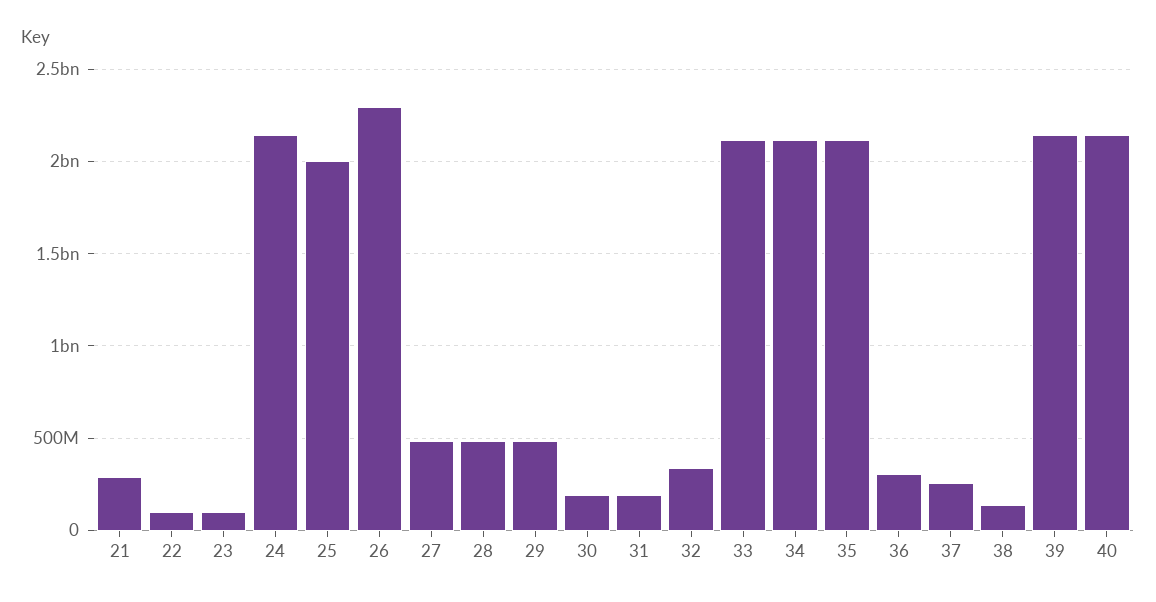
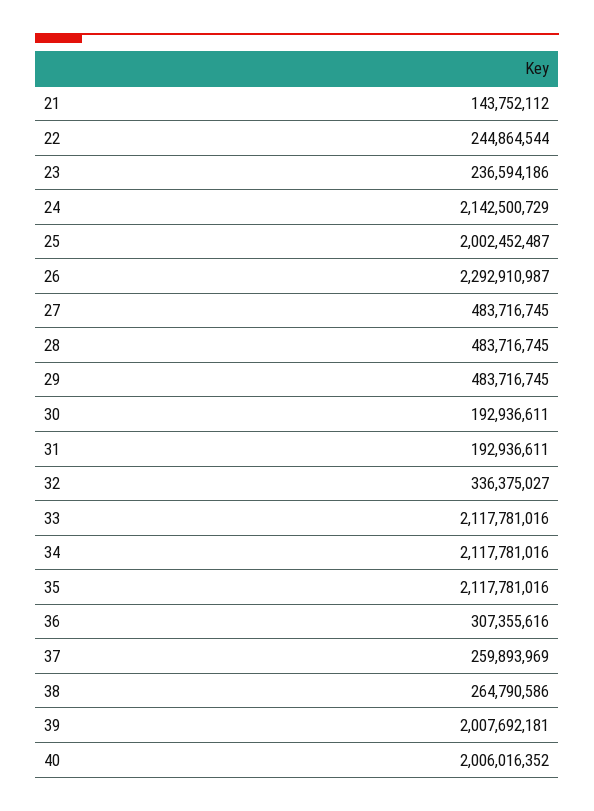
21: 300000000 -> 143752112
22: 100000000 -> 244864544
23: 100000000 -> 236594186
38: 150000000 -> 264790586
39: 2150000000 -> 2007692181
40: 2150000000 -> 2006016352

